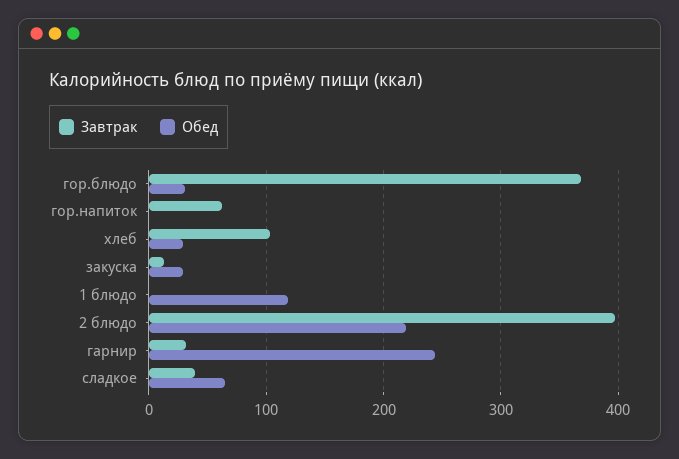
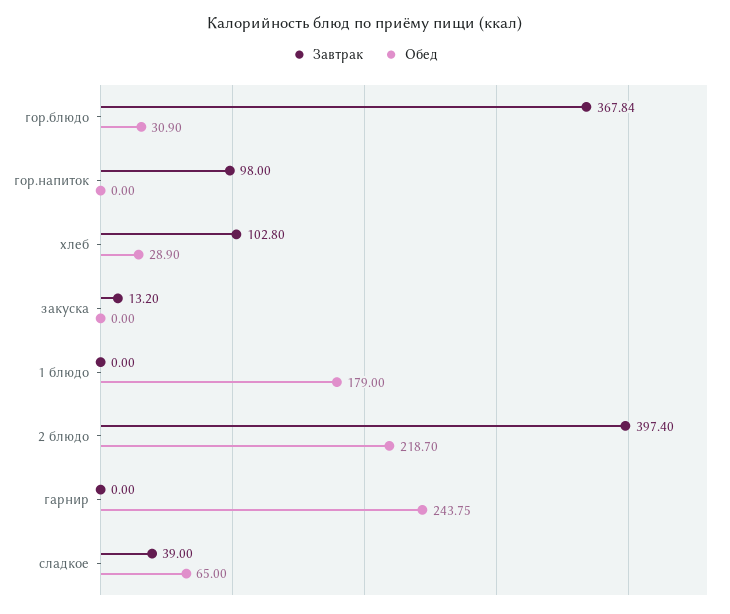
Завтрак, гор.напиток: 60 -> 98
Обед, закуска: 30 -> 0
Обед, 1 блюдо: 120 -> 179
Завтрак, гарнир: 30 -> 0

